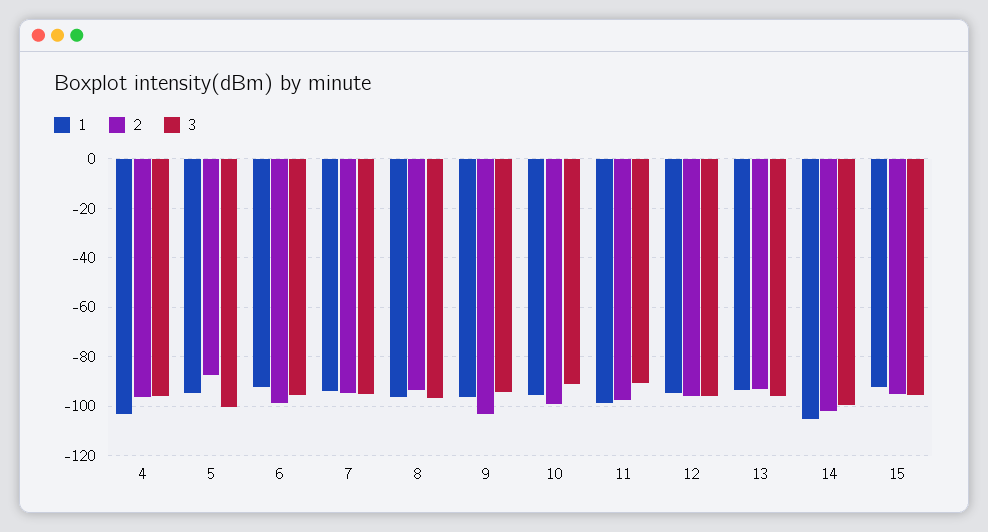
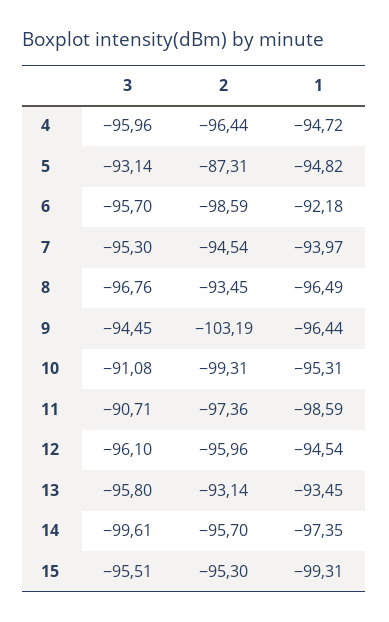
1, 4: -102.5 -> -94.72
3, 5: -100 -> -93.14
1, 14: -105 -> -97.35
2, 14: -102.5 -> -95.7
1, 15: -92.5 -> -99.31

